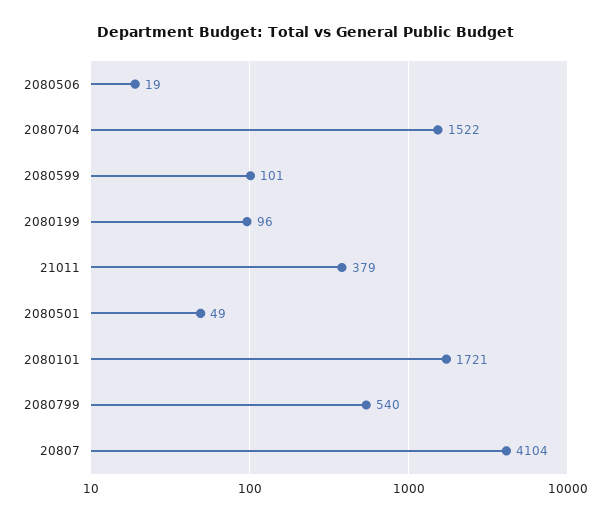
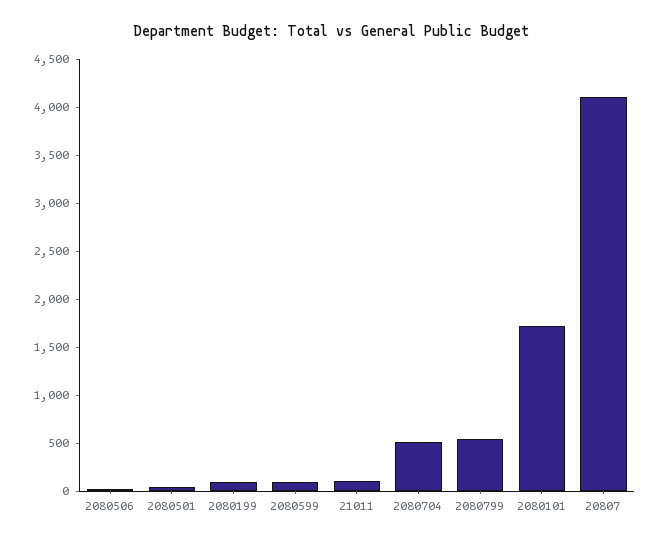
2080704: 1522 -> 500
21011: 379 -> 100

